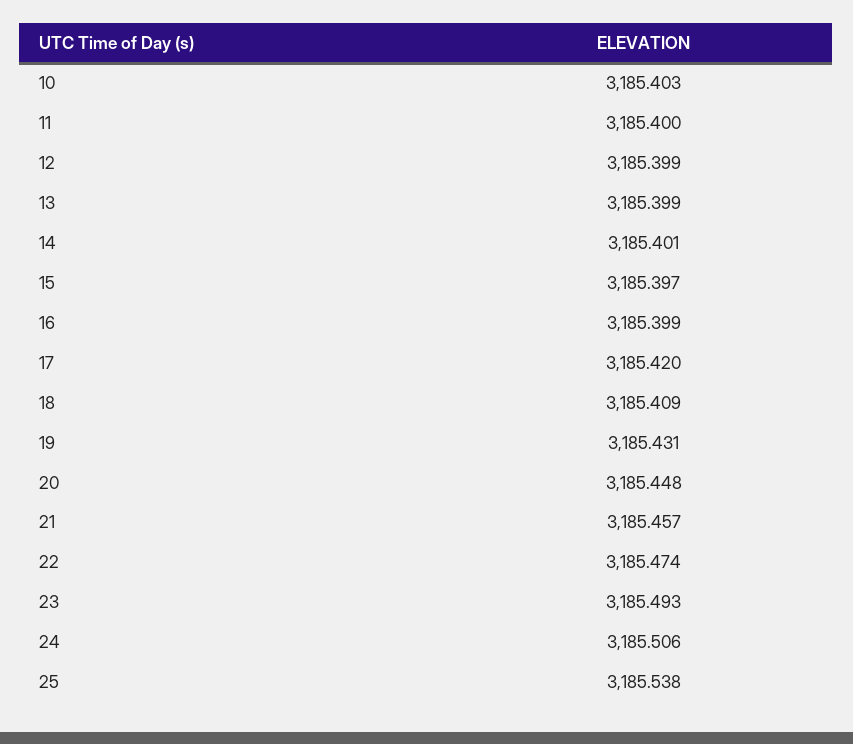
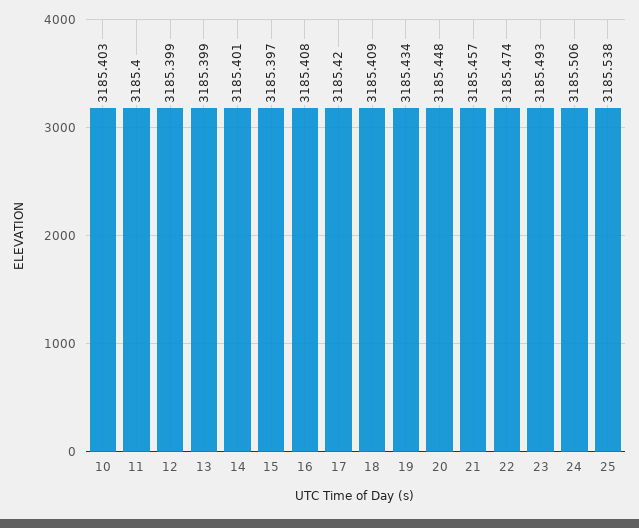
16: 3185.399 -> 3185.408
19: 3185.431 -> 3185.434

